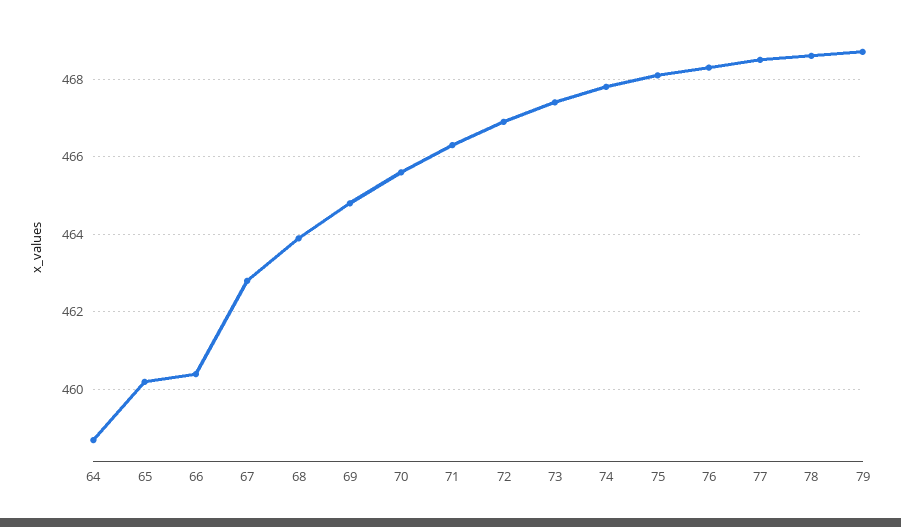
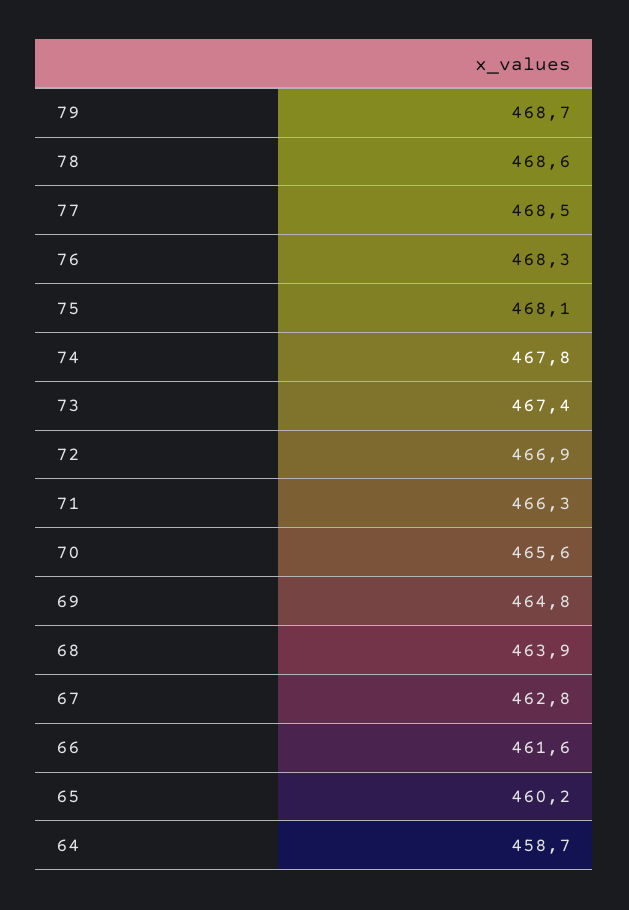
66: 460.5 -> 461.6

